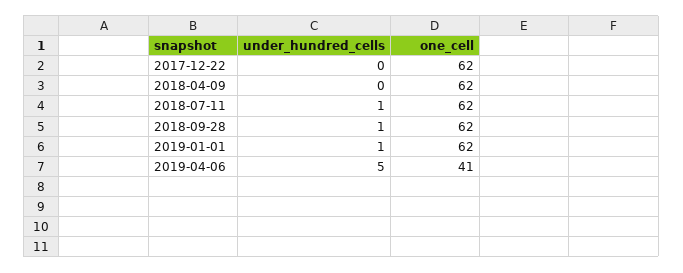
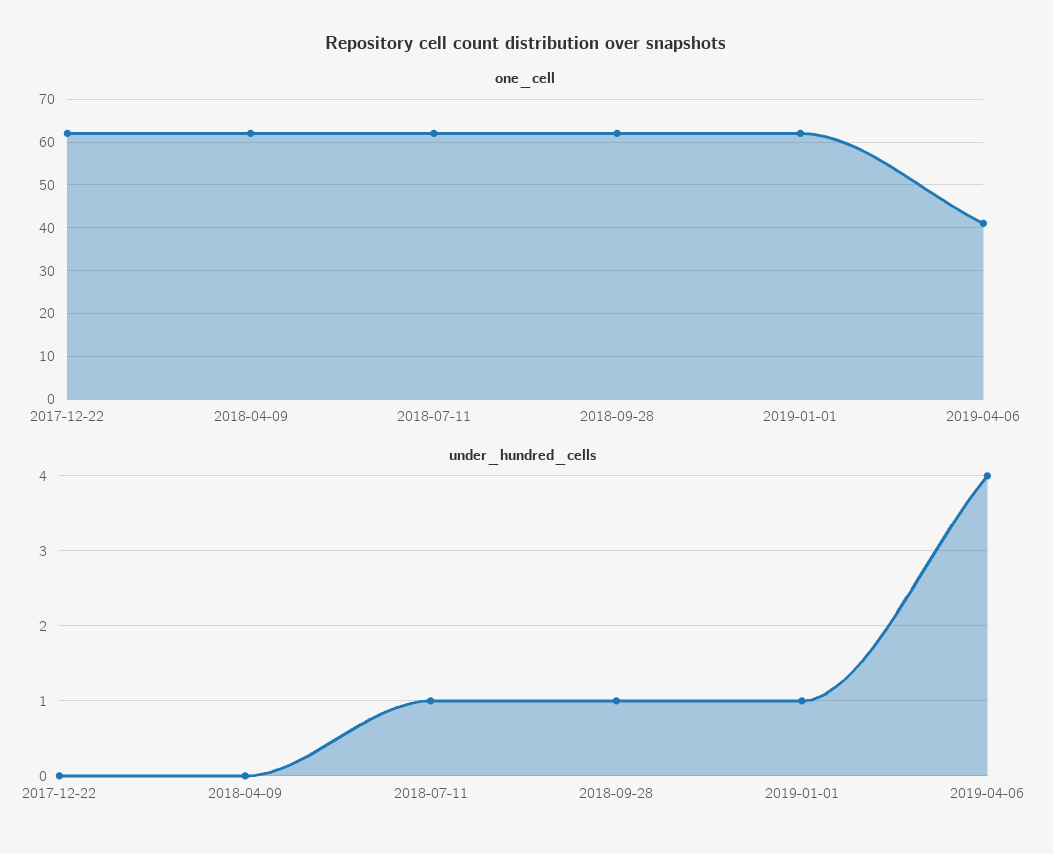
under_hundred_cells, 2019-04-06: 5 -> 4

